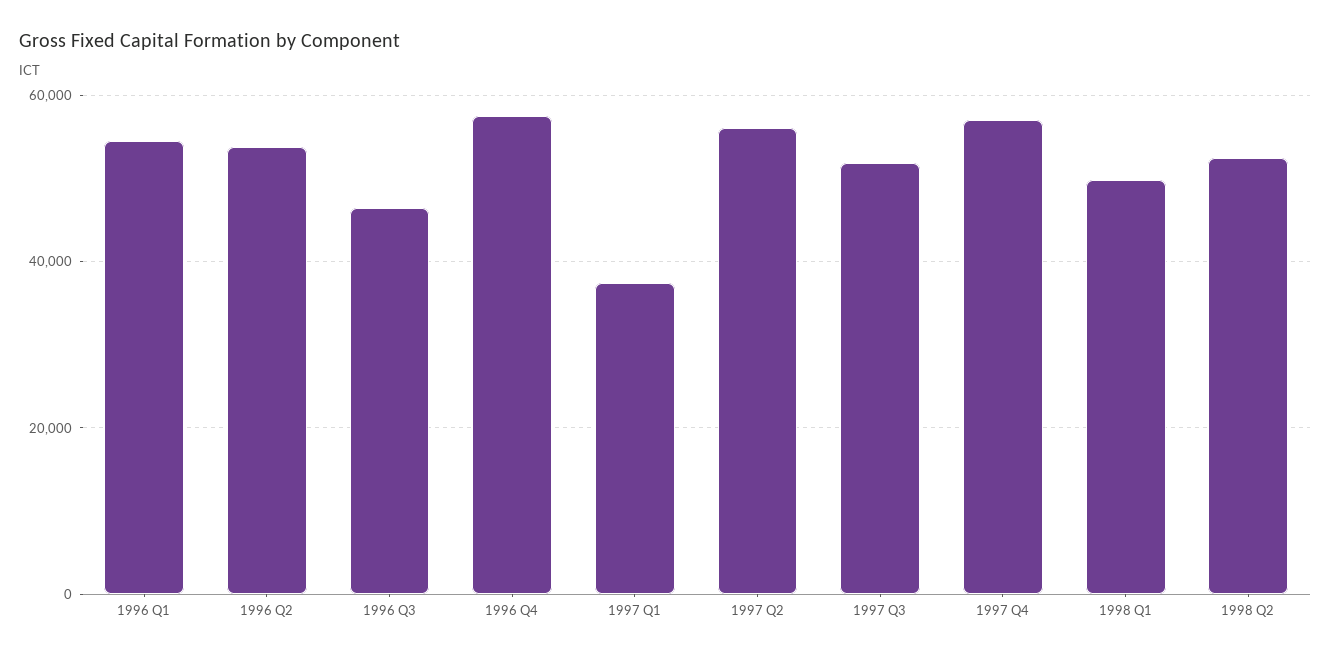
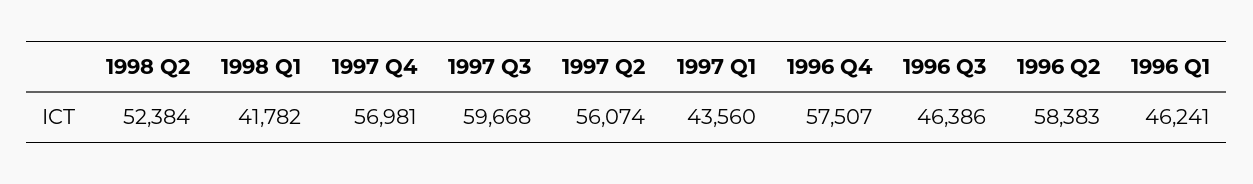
1996 Q1: 54000 -> 46241
1996 Q2: 54000 -> 58383
1997 Q1: 38000 -> 43560
1997 Q3: 52000 -> 59668
1998 Q1: 50000 -> 41782

